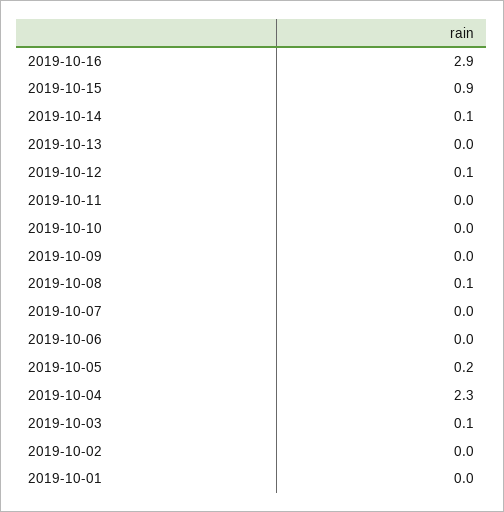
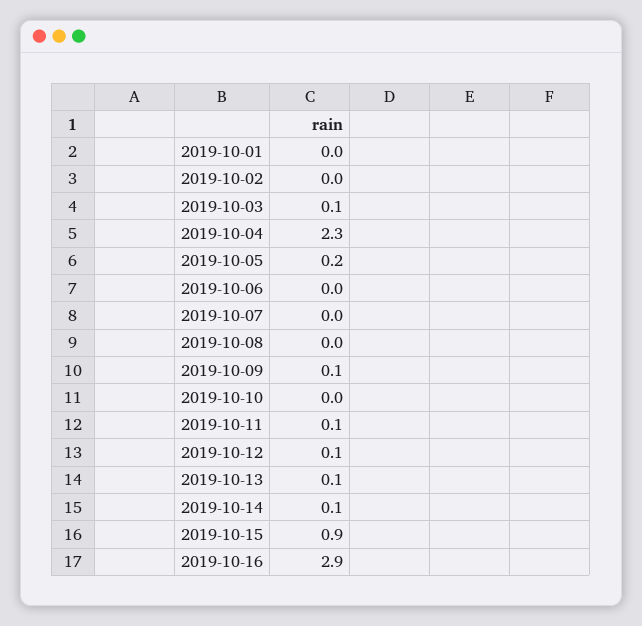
2019-10-13: 0 -> 0.1
2019-10-11: 0 -> 0.1
2019-10-09: 0 -> 0.1
2019-10-08: 0.1 -> 0

